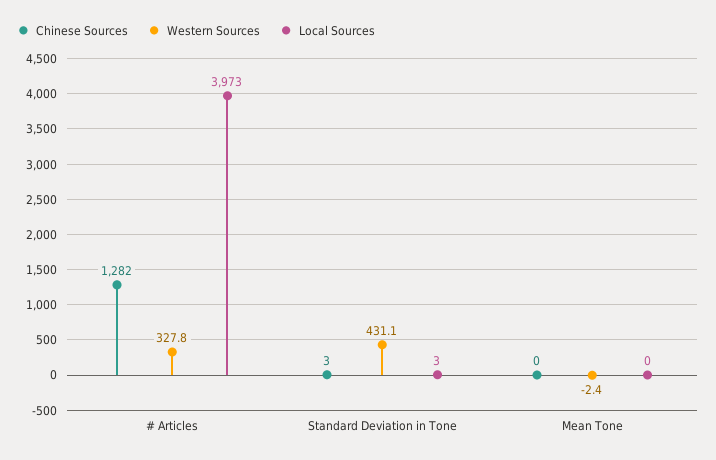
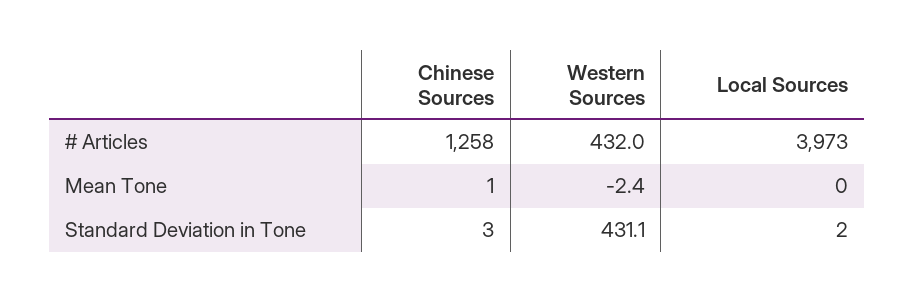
Chinese Sources, # Articles: 1282 -> 1258
Western Sources, # Articles: 327.8 -> 432
Local Sources, Standard Deviation in Tone: 3 -> 2
Chinese Sources, Mean Tone: 0 -> 1

